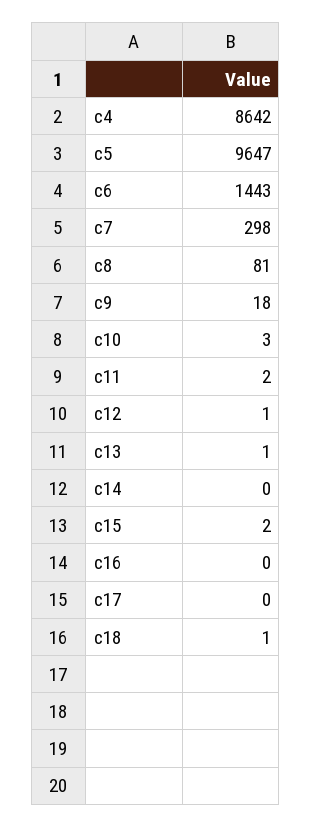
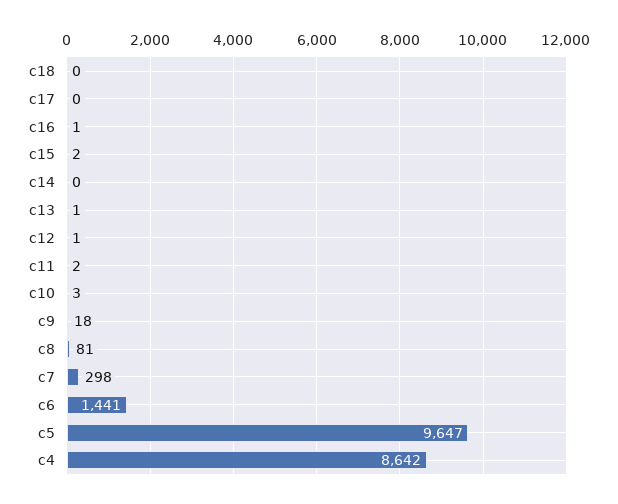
c6: 1443 -> 1441
c16: 0 -> 1
c18: 1 -> 0

